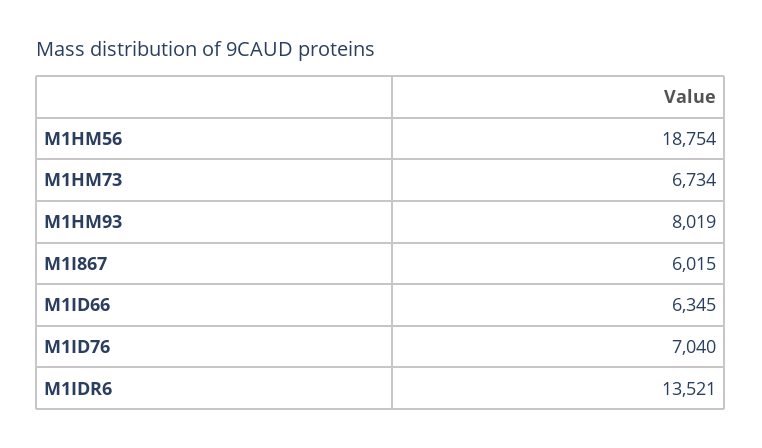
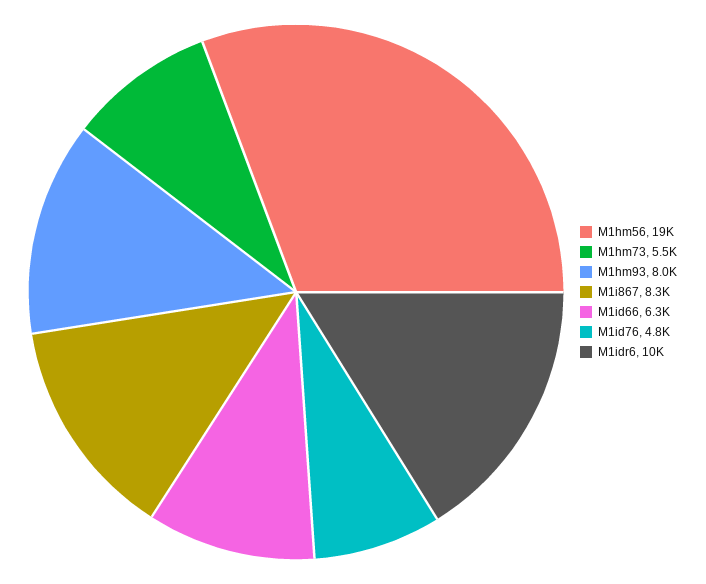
M1HM73: 6734 -> 5500
M1I867: 6015 -> 8300
M1ID76: 7040 -> 4800
M1IDR6: 13521 -> 10000

